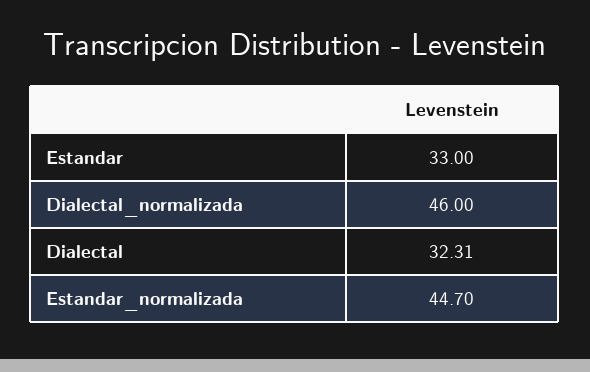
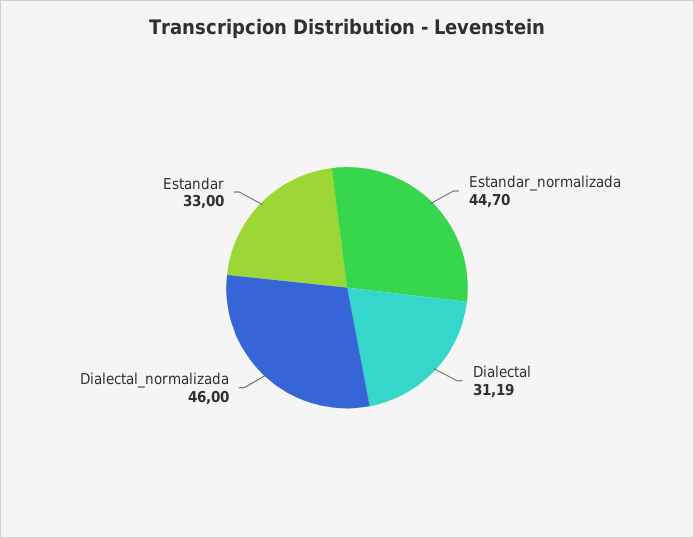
Dialectal: 32.31 -> 31.19

